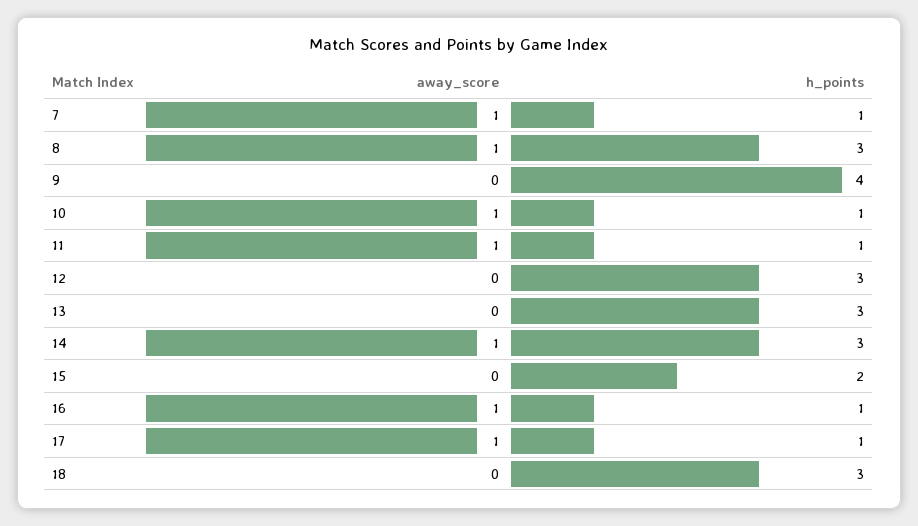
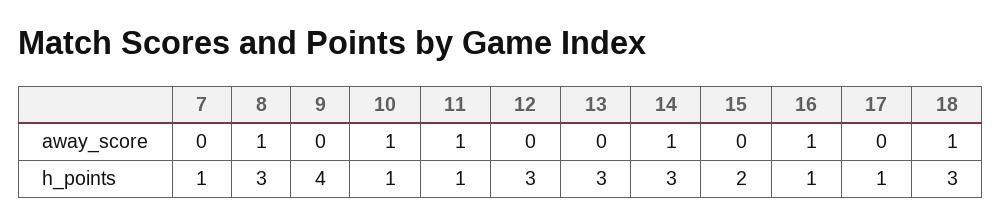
away_score, 7: 1 -> 0
away_score, 17: 1 -> 0
away_score, 18: 0 -> 1

